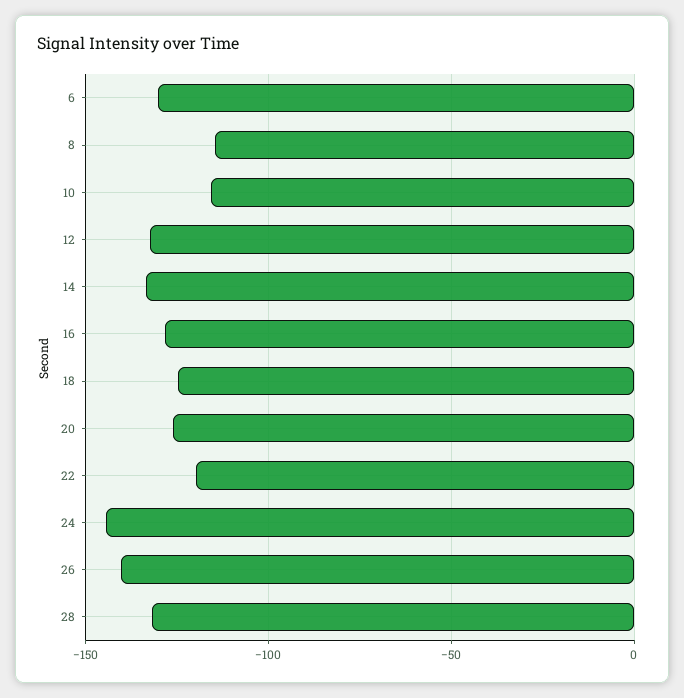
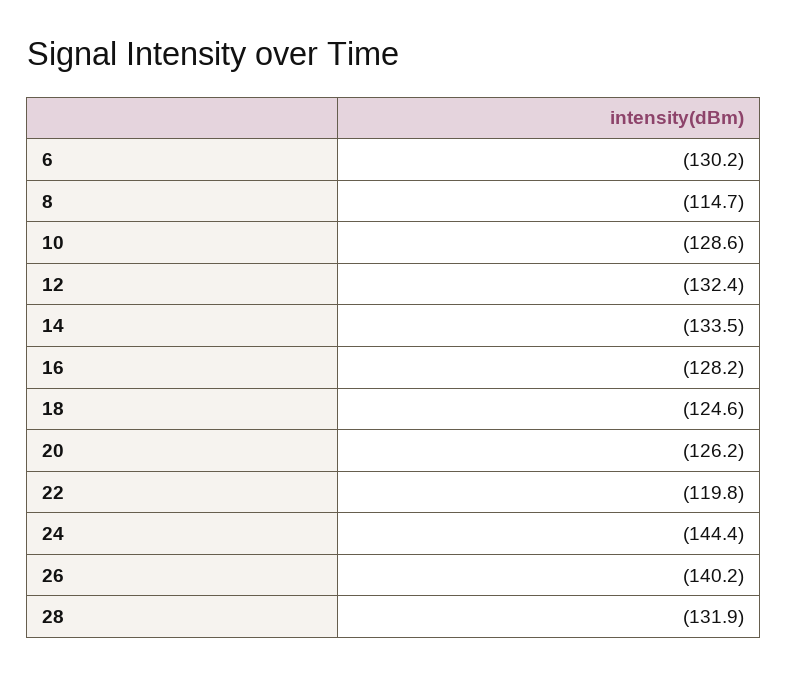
10: -115 -> -128.6

